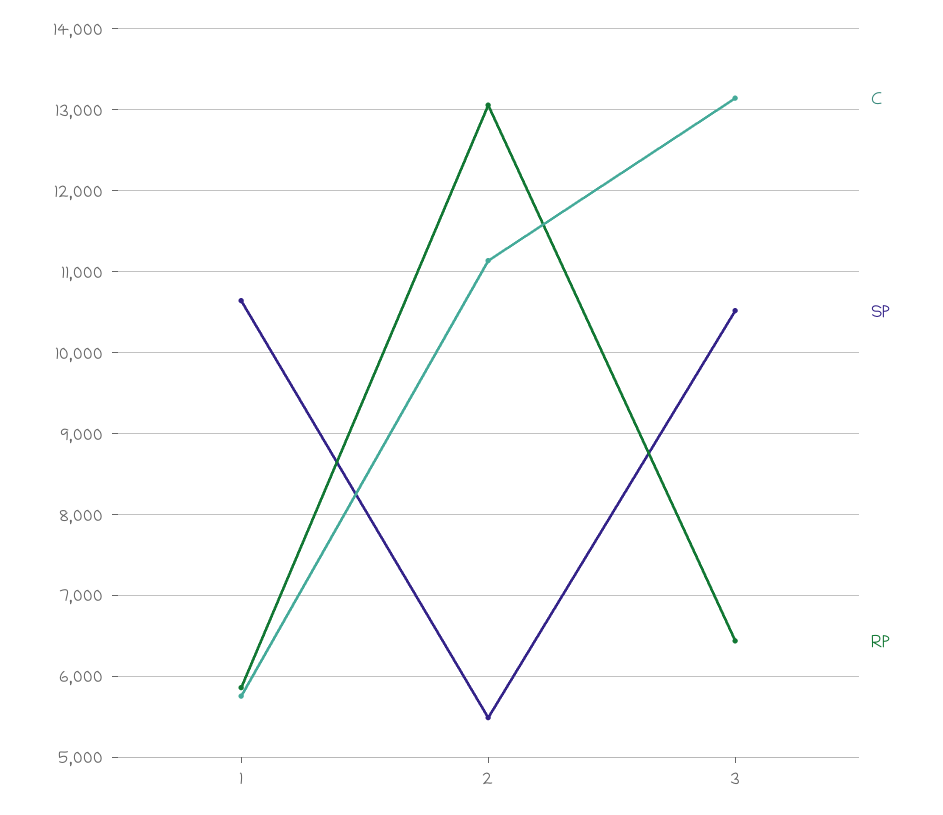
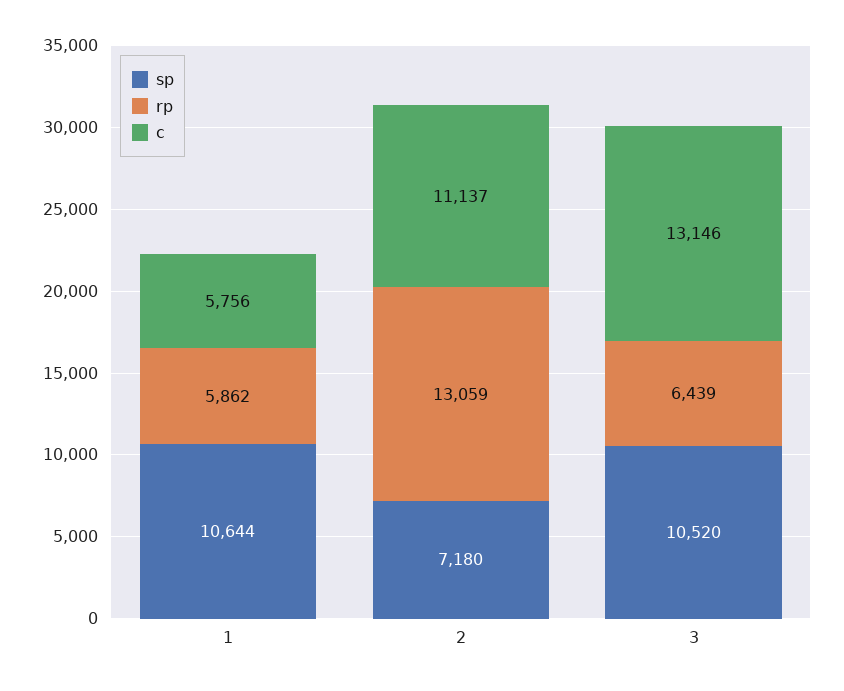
SP, 2: 5500 -> 7180

